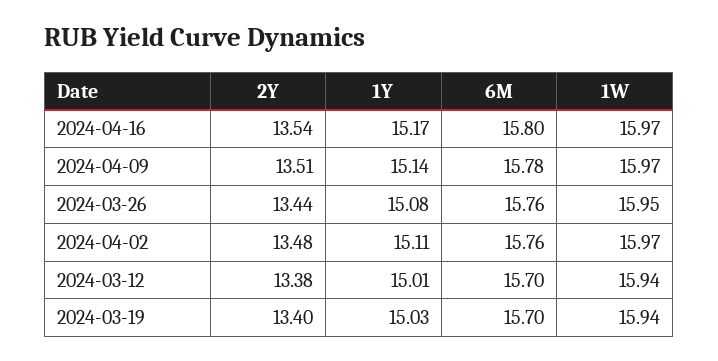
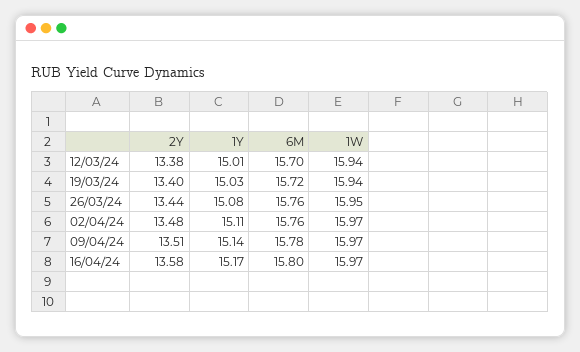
2Y, 2024-04-16: 13.54 -> 13.58
6M, 2024-03-19: 15.7 -> 15.72

